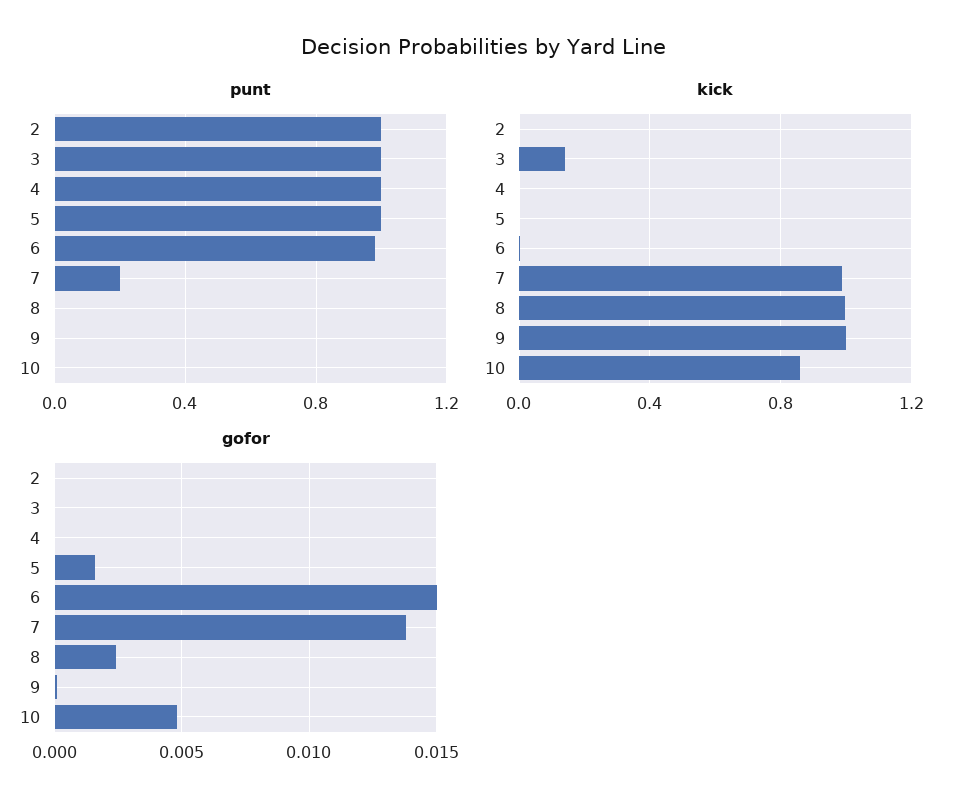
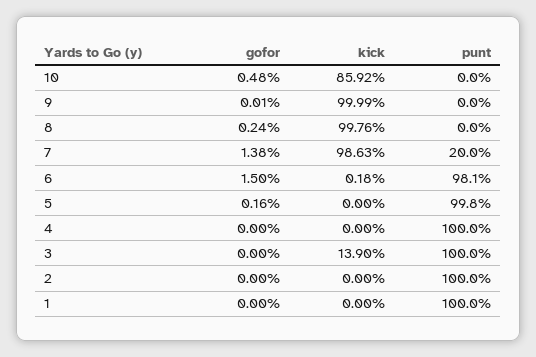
gofor, 1: none -> 0
kick, 1: none -> 0
punt, 1: none -> 1

